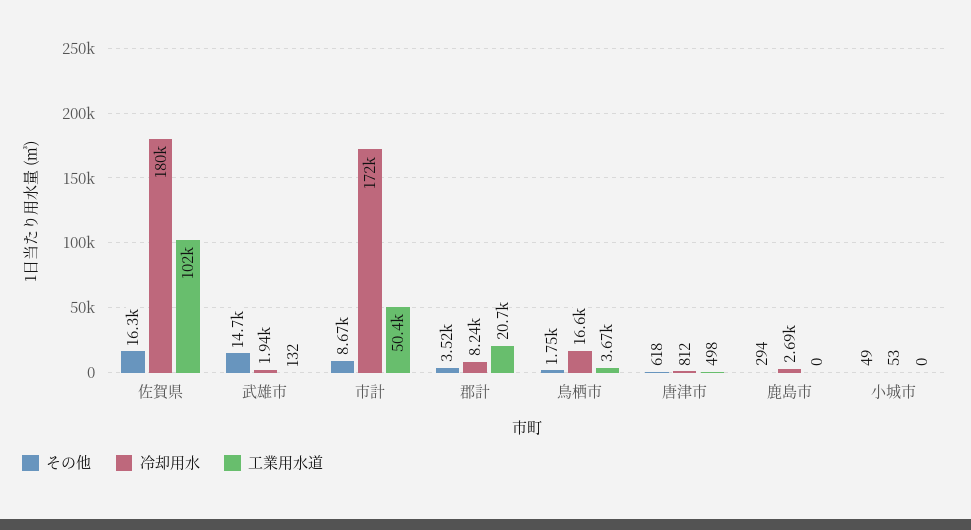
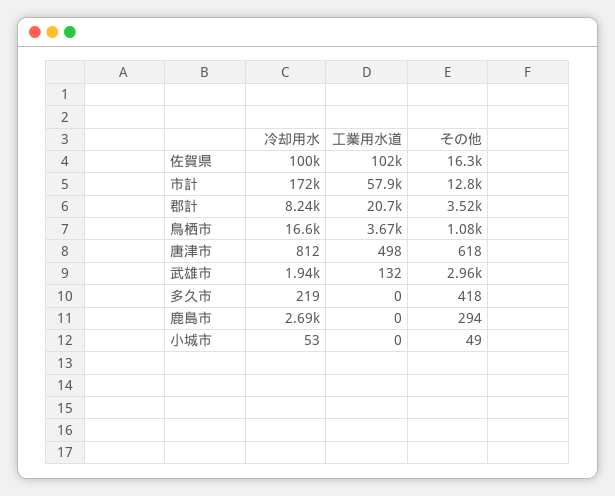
冷却用水, 佐賀県: 180000 -> 100000
その他, 武雄市: 14700 -> 2960
その他, 市計: 8670 -> 12800
工業用水道, 市計: 50400 -> 57900
その他, 鳥栖市: 1750 -> 1080
冷却用水, 多久市: none -> 219
工業用水道, 多久市: none -> 0
その他, 多久市: none -> 418

